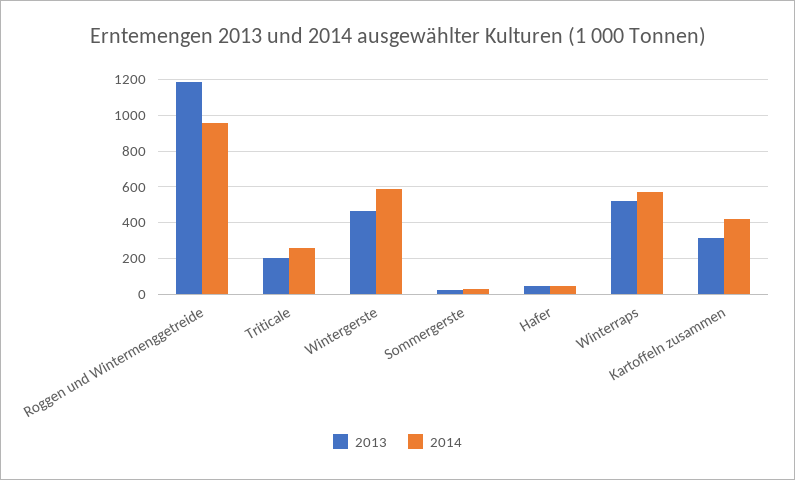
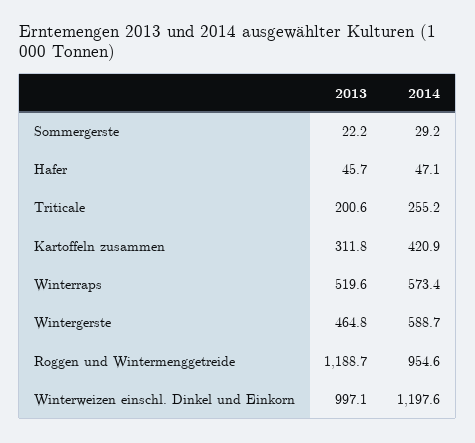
2013, Winterweizen einschl. Dinkel und Einkorn: none -> 997.1
2014, Winterweizen einschl. Dinkel und Einkorn: none -> 1197.6

